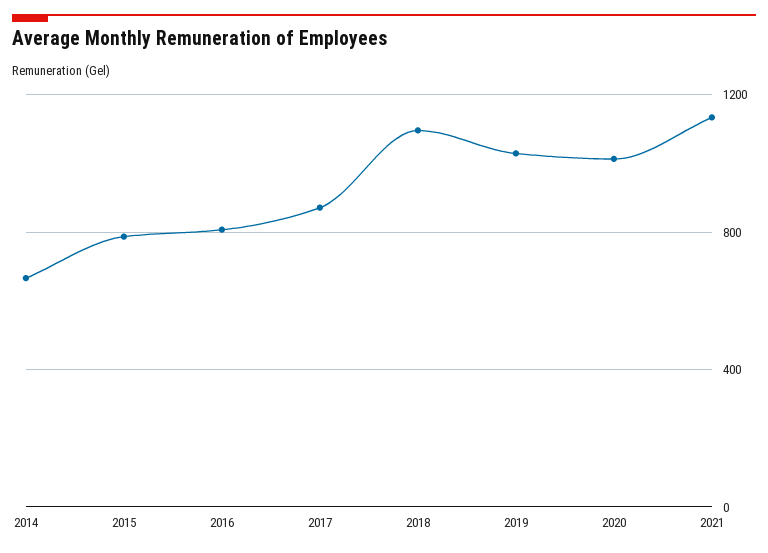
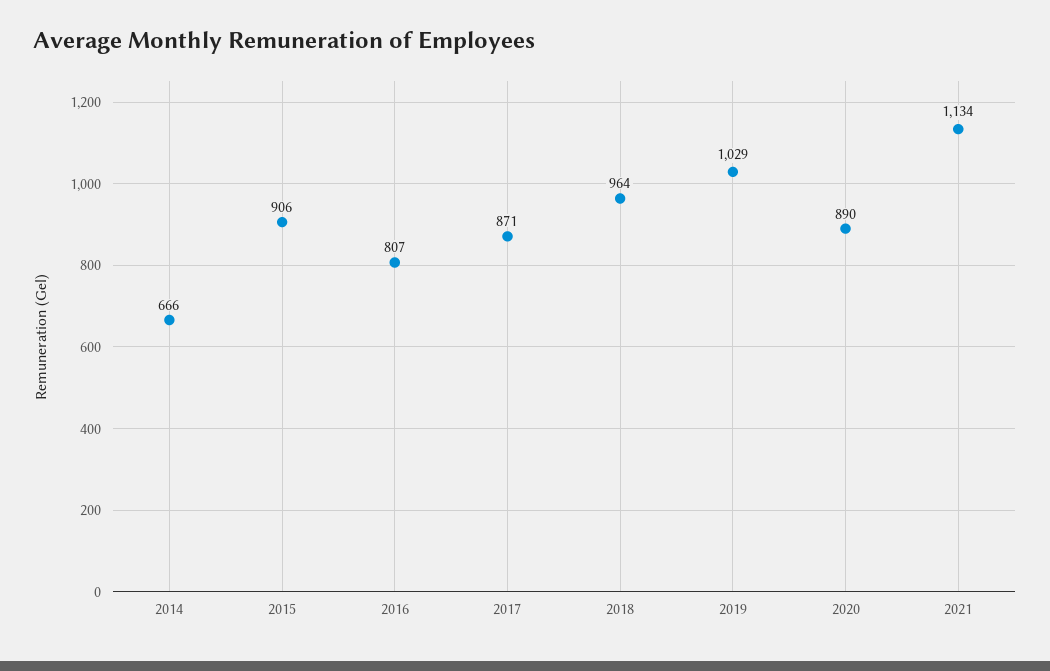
2015: 800 -> 906
2018: 1100 -> 964
2020: 1000 -> 890

